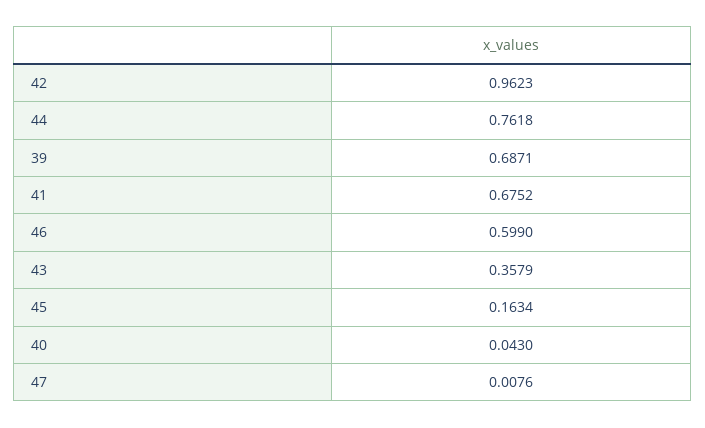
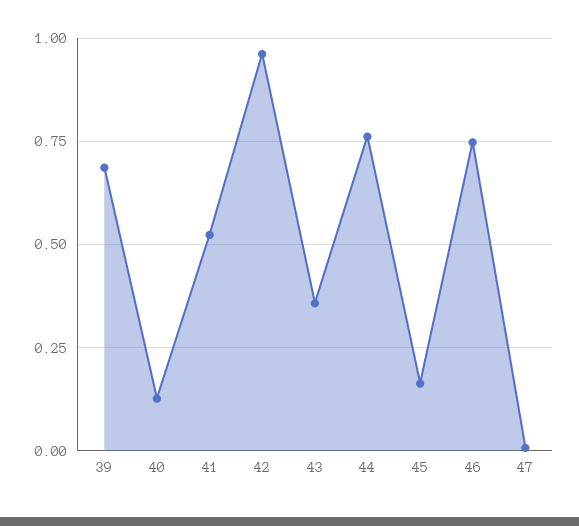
41: 0.6752 -> 0.525
46: 0.599 -> 0.75
40: 0.043 -> 0.125

